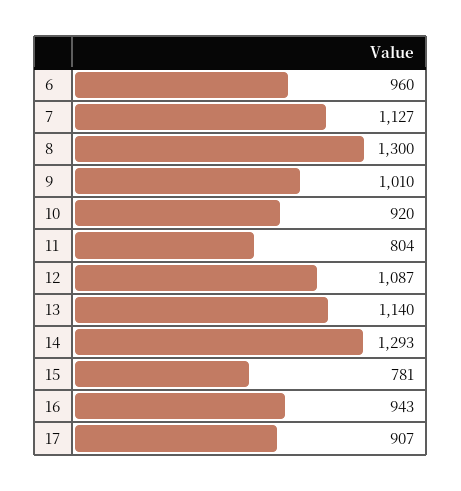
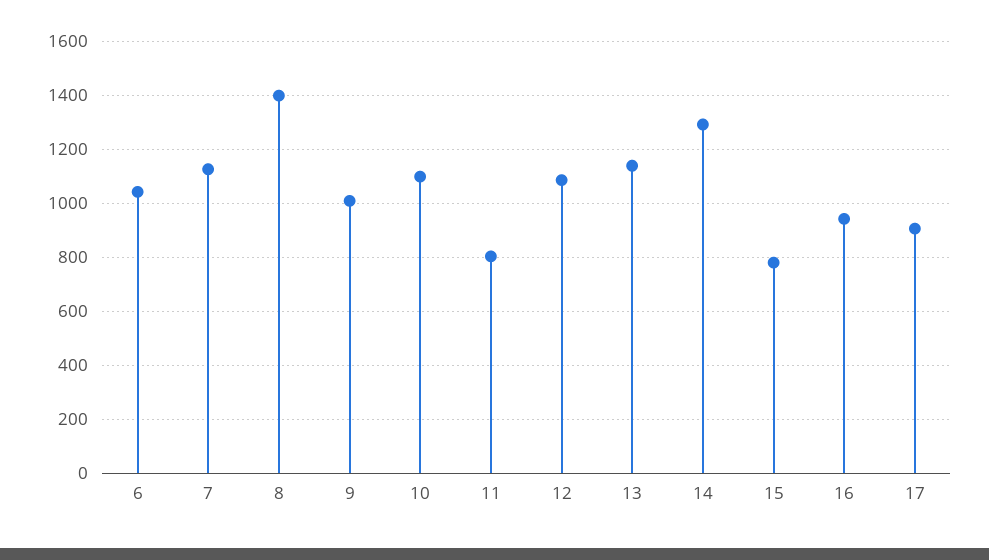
6: 960 -> 1050
8: 1300 -> 1400
10: 920 -> 1100

